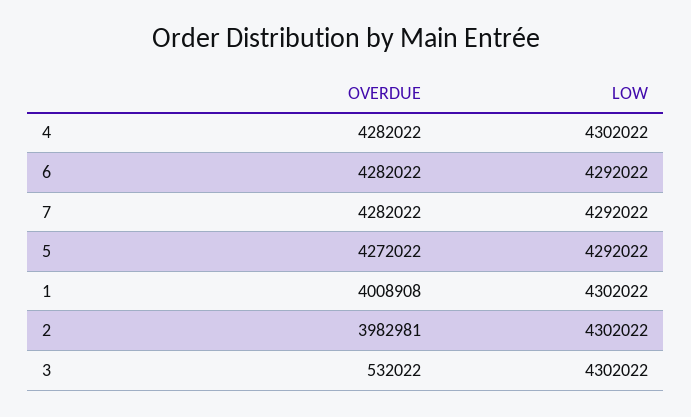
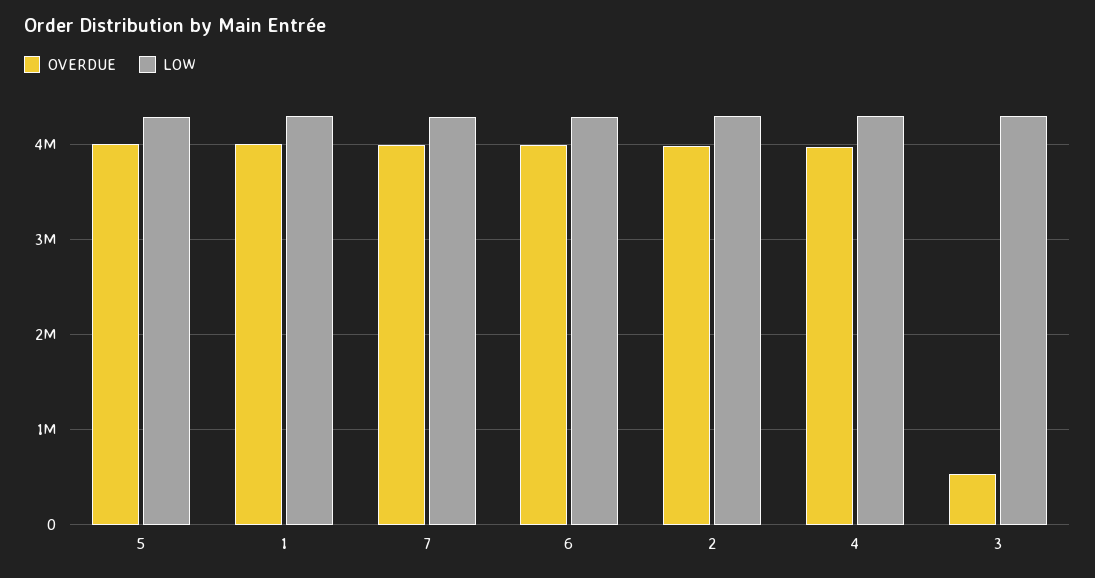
OVERDUE, 4: 4282022 -> 4000000
OVERDUE, 6: 4282022 -> 4000000
OVERDUE, 7: 4282022 -> 4000000
OVERDUE, 5: 4272022 -> 4000000

